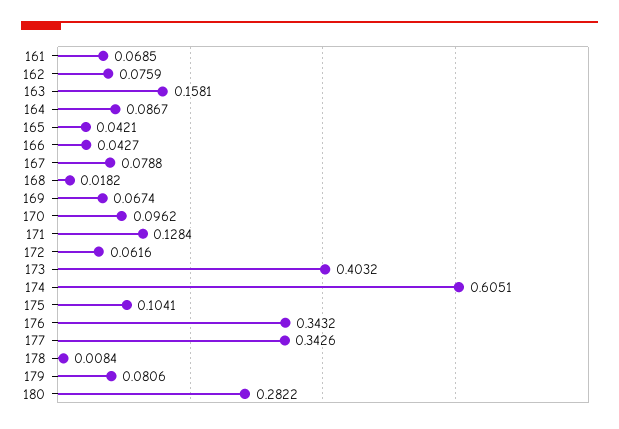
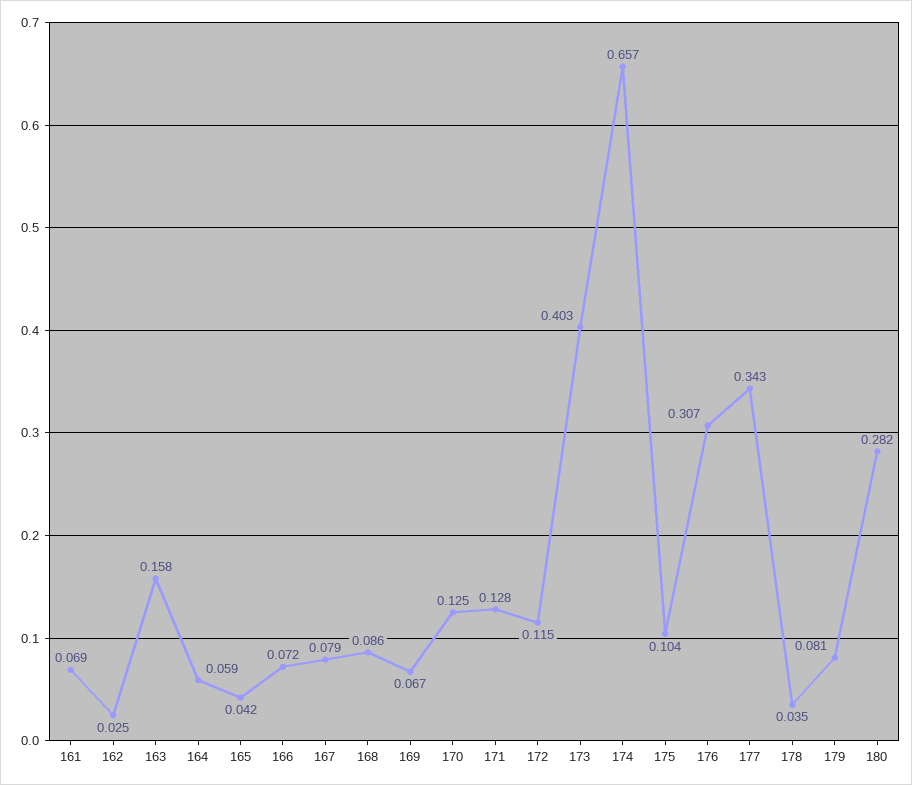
162: 0.0759 -> 0.025
164: 0.0867 -> 0.059
166: 0.0427 -> 0.072
168: 0.0182 -> 0.086
170: 0.0962 -> 0.125
172: 0.0616 -> 0.115
174: 0.6051 -> 0.657
176: 0.3432 -> 0.307
178: 0.0084 -> 0.035

